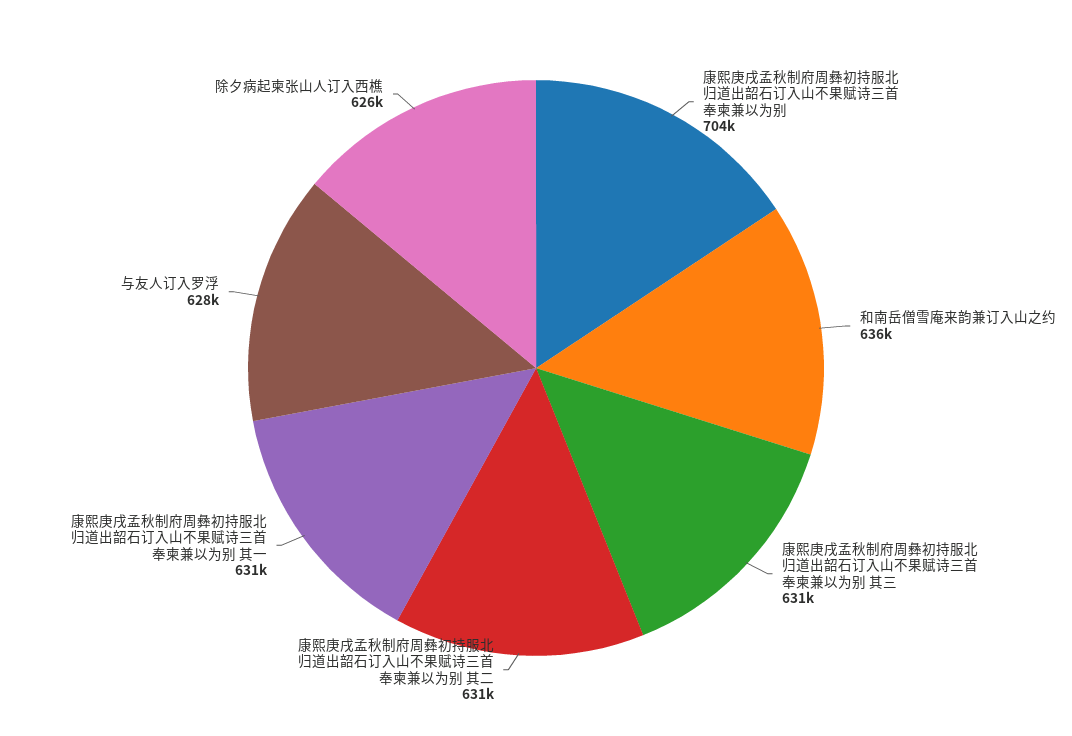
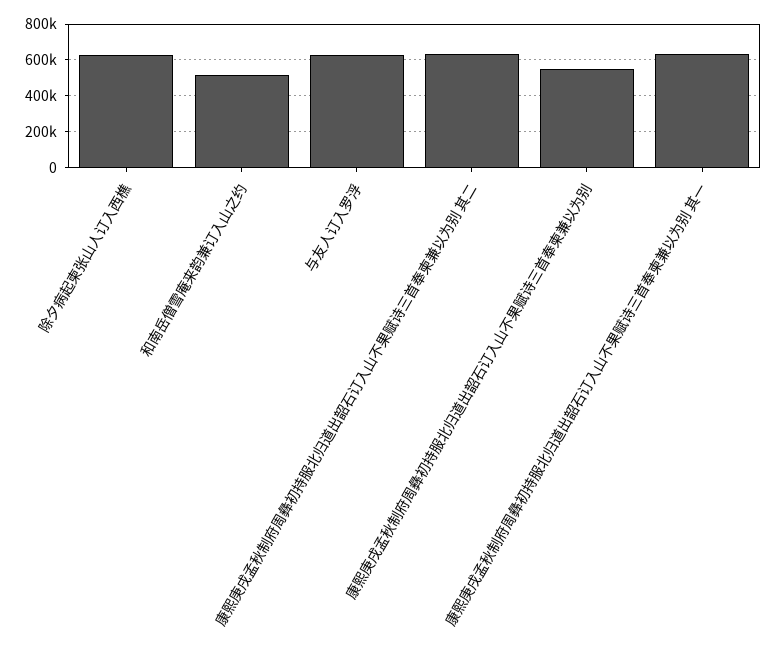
康熙庚戌孟秋制府周彝初持服北归道出韶石订入山不果赋诗三首奉柬兼以为别: 704000 -> 550000
和南岳僧雪庵来韵兼订入山之约: 636000 -> 500000
康熙庚戌孟秋制府周彝初持服北归道出韶石订入山不果赋诗三首奉柬兼以为别 其三: 631000 -> none

